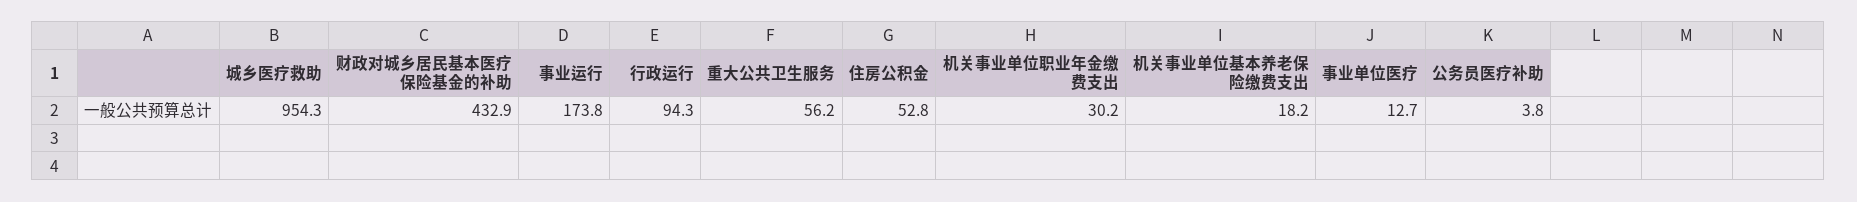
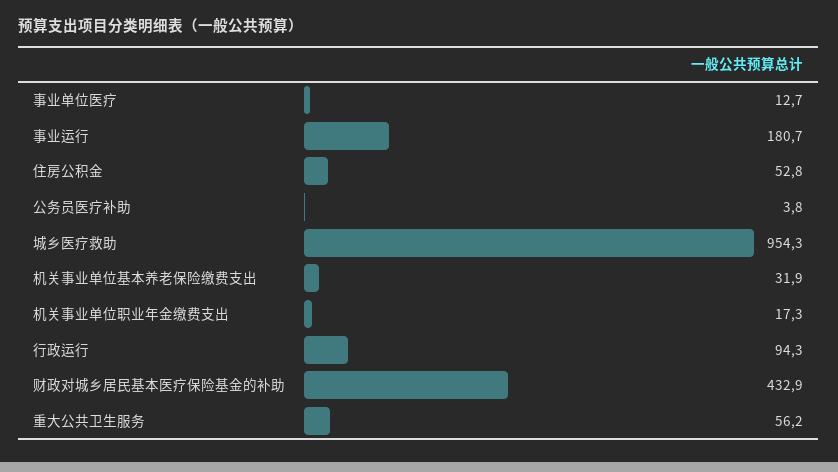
事业运行: 173.8 -> 180.7
机关事业单位职业年金缴费支出: 30.2 -> 17.3
机关事业单位基本养老保险缴费支出: 18.2 -> 31.9

